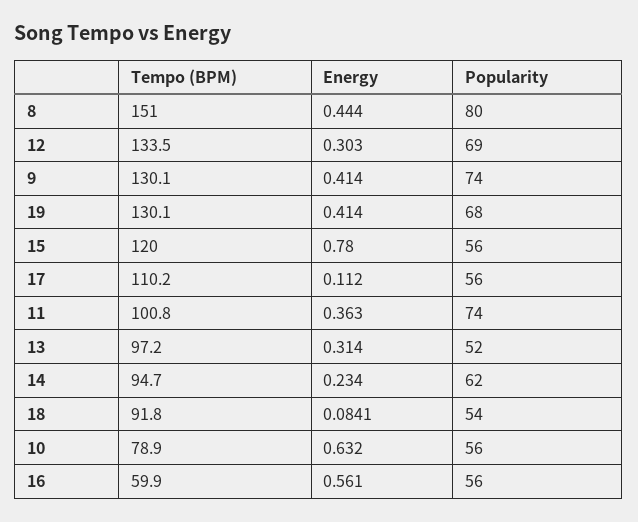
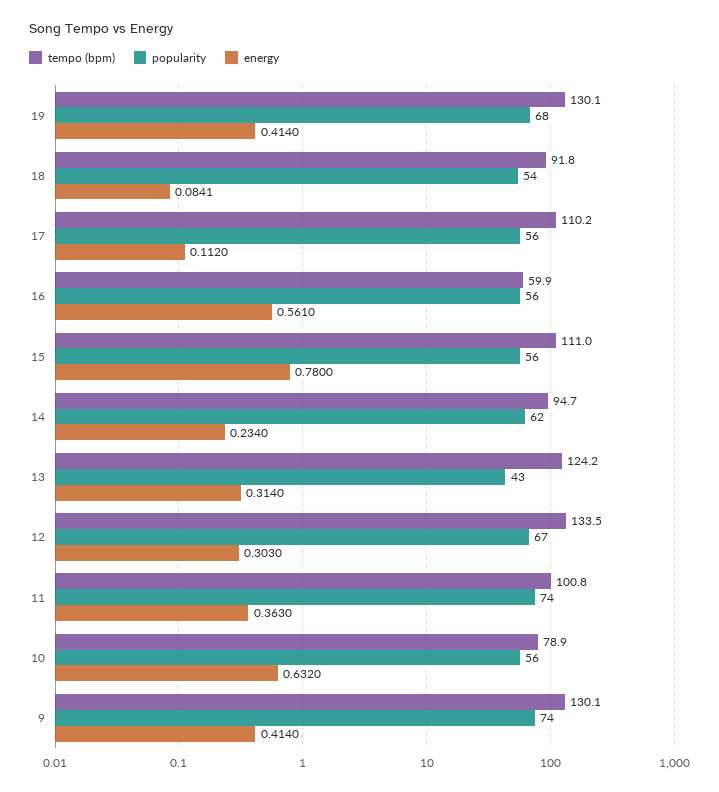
Tempo (BPM), 8: 151 -> none
Energy, 8: 0.444 -> none
Popularity, 8: 80 -> none
Popularity, 12: 69 -> 67
Tempo (BPM), 15: 120 -> 111
Tempo (BPM), 13: 97.2 -> 124.2
Popularity, 13: 52 -> 43

